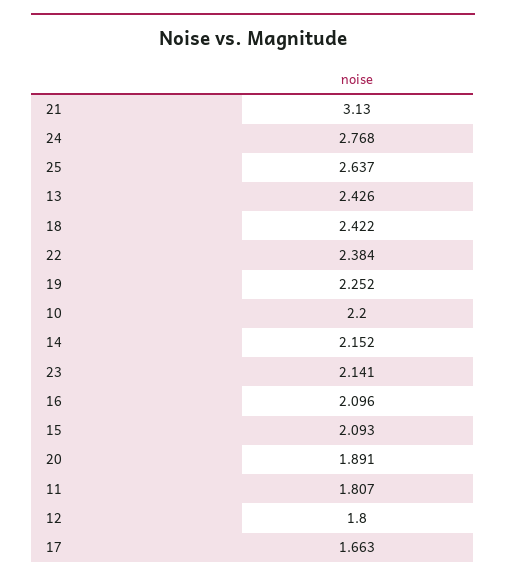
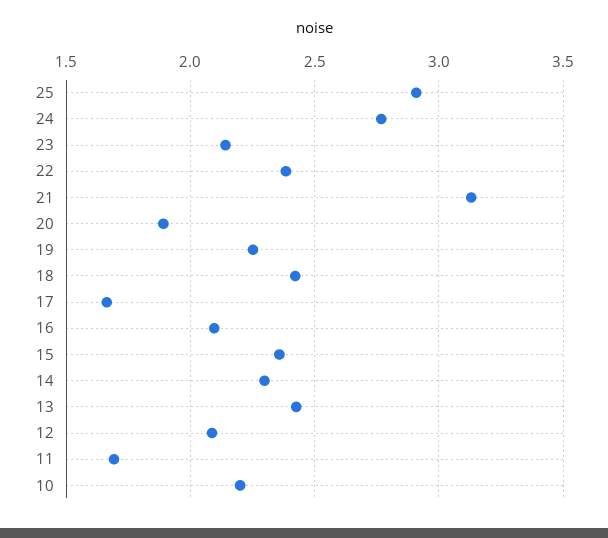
25: 2.637 -> 2.9
14: 2.152 -> 2.3
15: 2.093 -> 2.35
11: 1.807 -> 1.7
12: 1.8 -> 2.1

